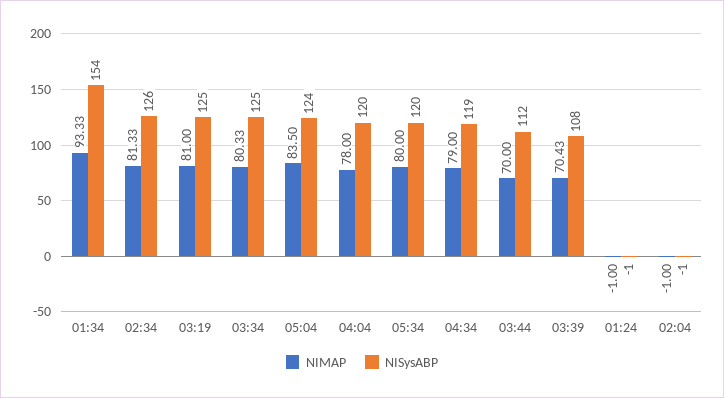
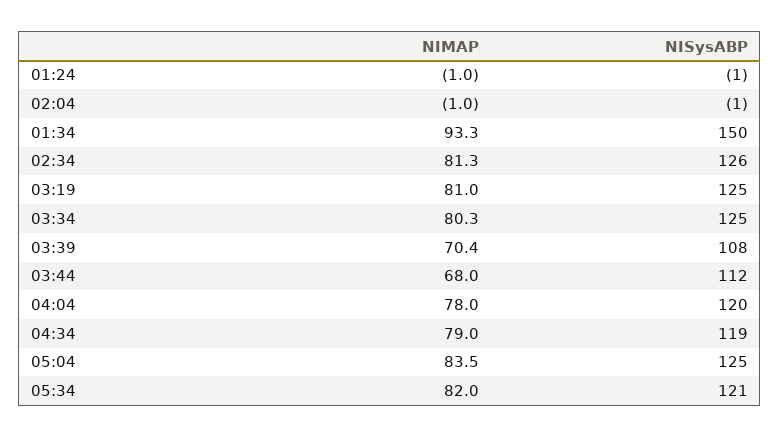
NISysABP, 01:34: 154 -> 150
NISysABP, 05:04: 124 -> 125
NIMAP, 05:34: 80 -> 82
NISysABP, 05:34: 120 -> 121
NIMAP, 03:44: 70 -> 68

